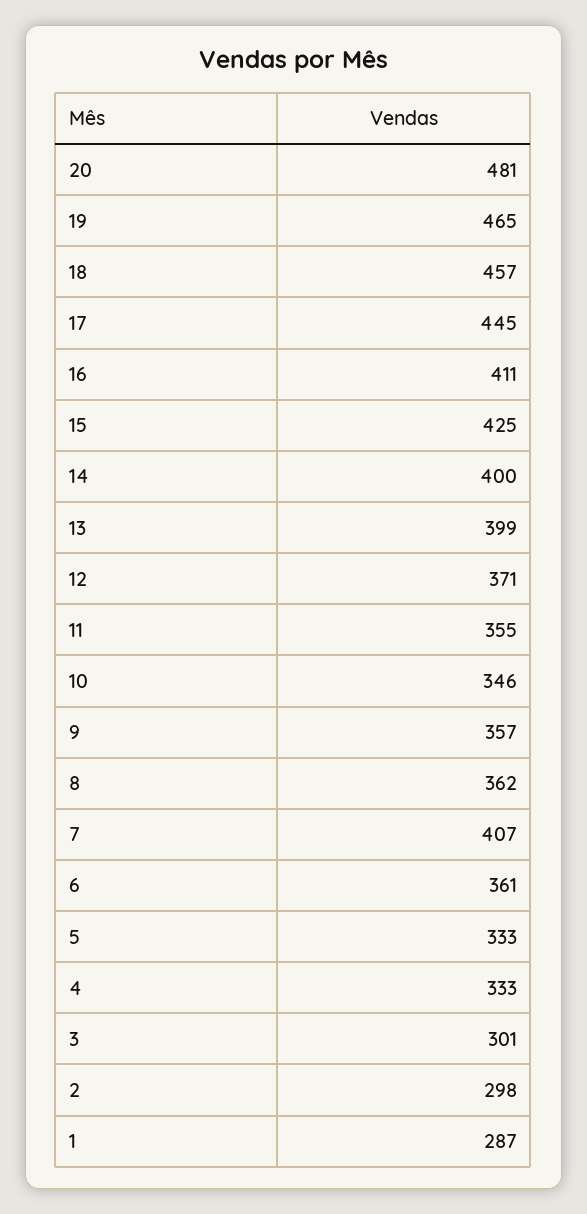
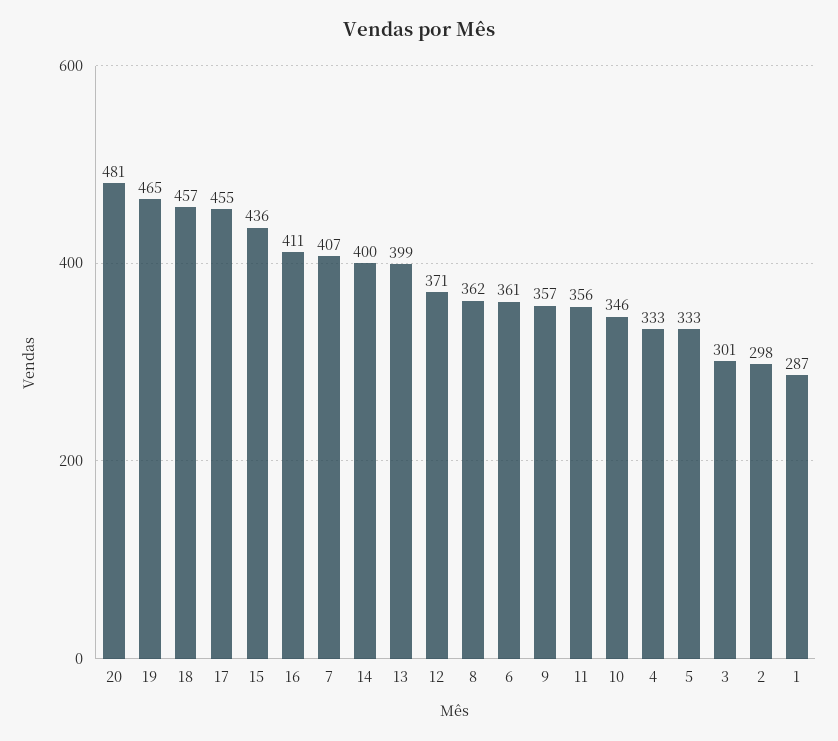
17: 445 -> 455
15: 425 -> 436
11: 355 -> 356

